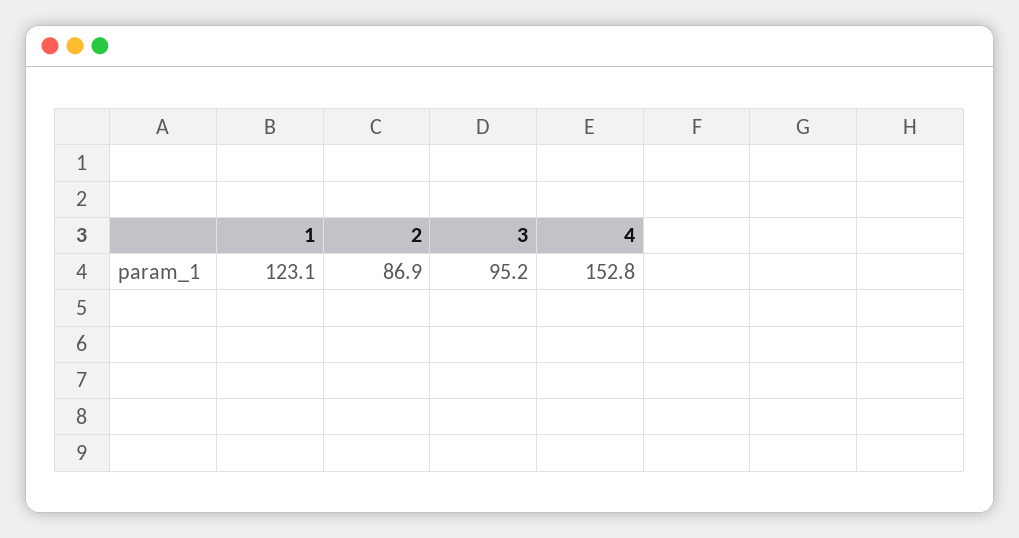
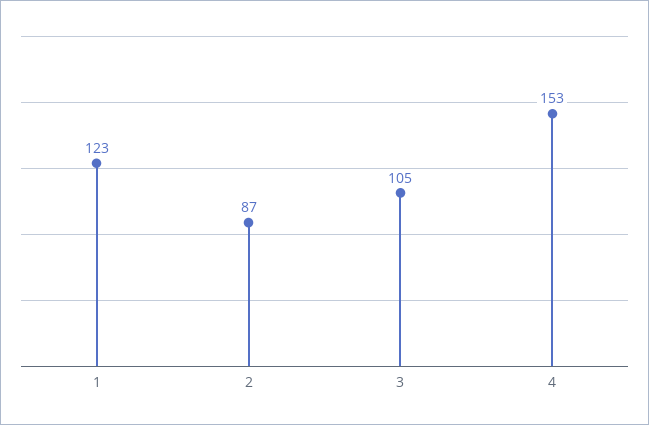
3: 95.2 -> 105

